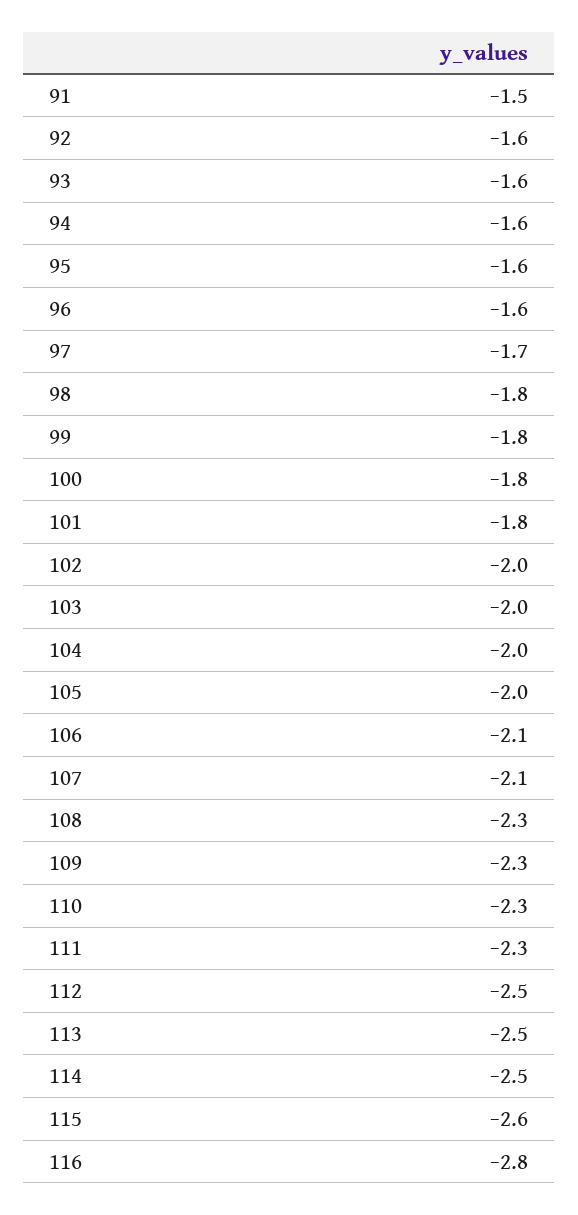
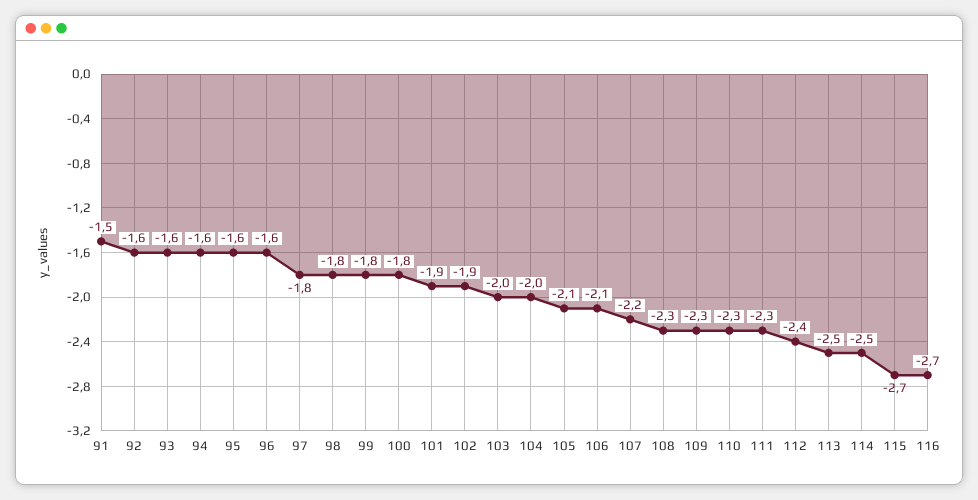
97: -1.7 -> -1.8
101: -1.8 -> -1.9
102: -2 -> -1.9
105: -2 -> -2.1
107: -2.1 -> -2.2
112: -2.5 -> -2.4
115: -2.6 -> -2.7
116: -2.8 -> -2.7

